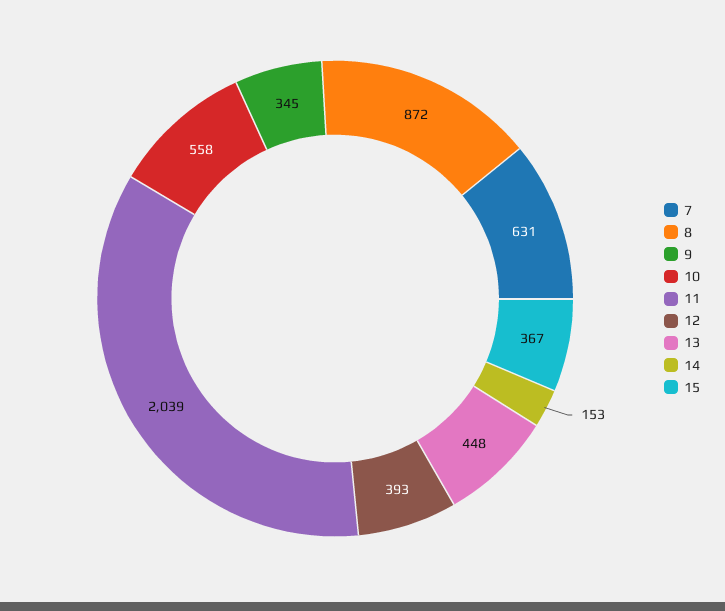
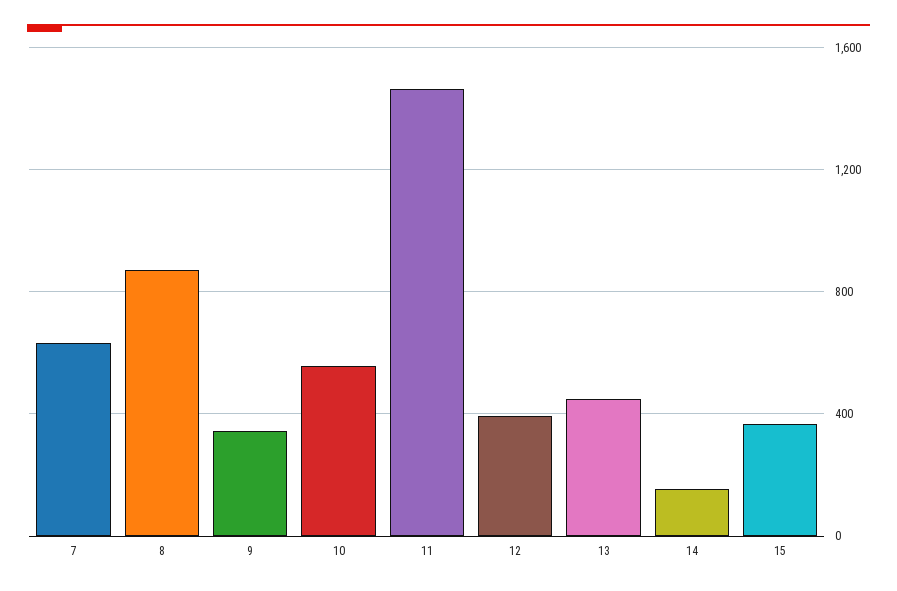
11: 2039 -> 1450

